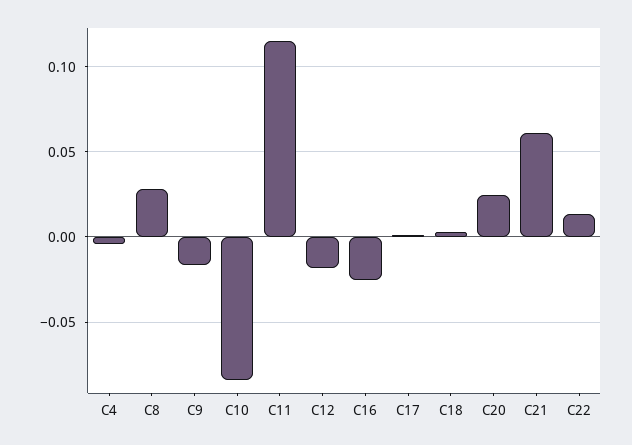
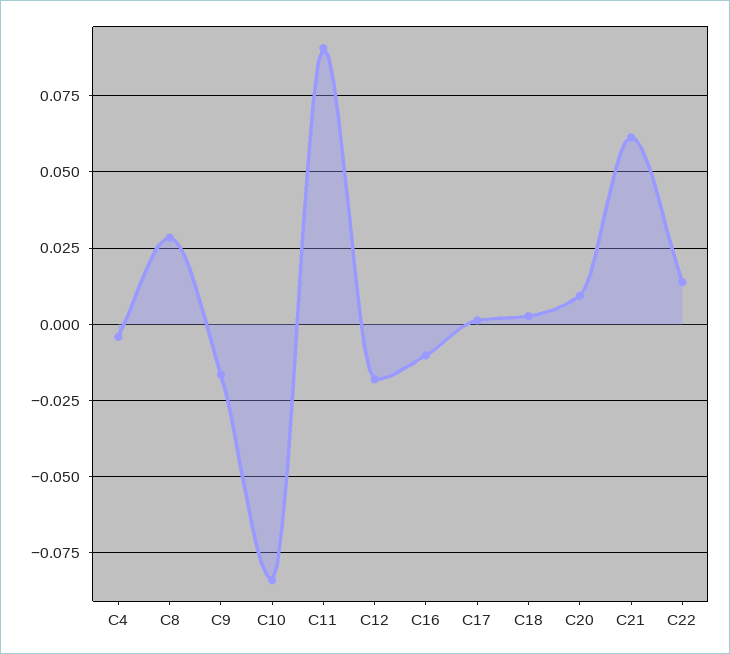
C11: 0.115 -> 0.09
C16: -0.025 -> -0.01
C20: 0.025 -> 0.01

